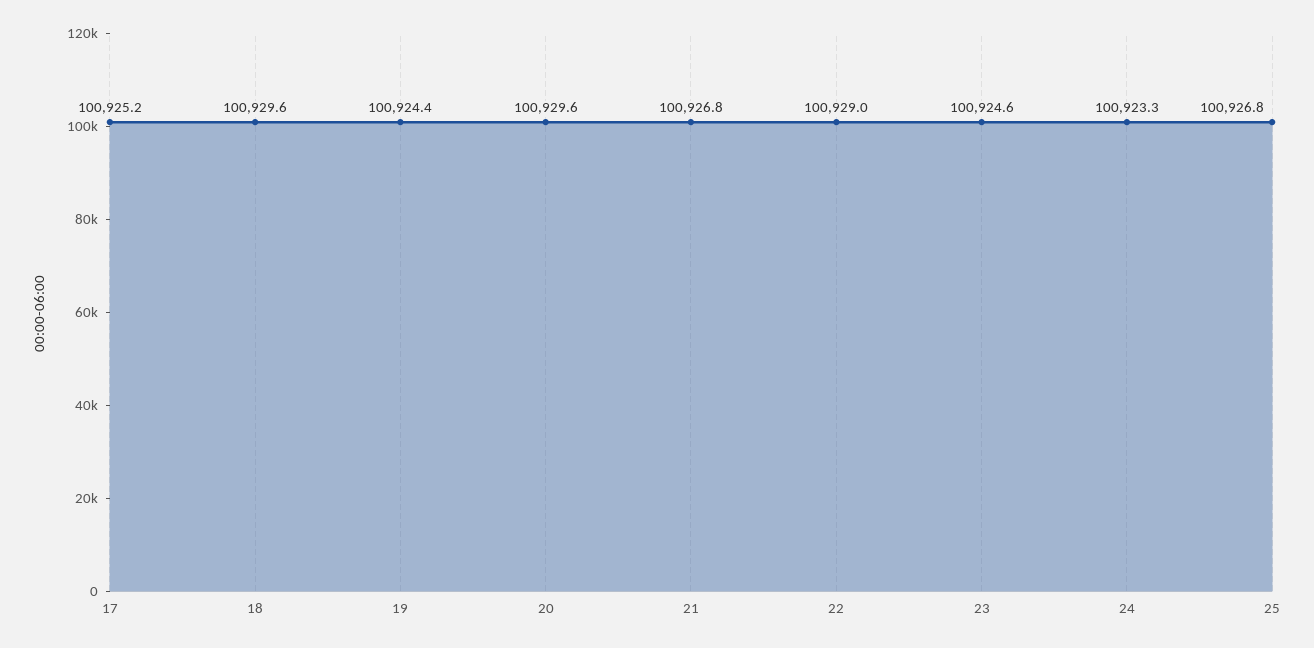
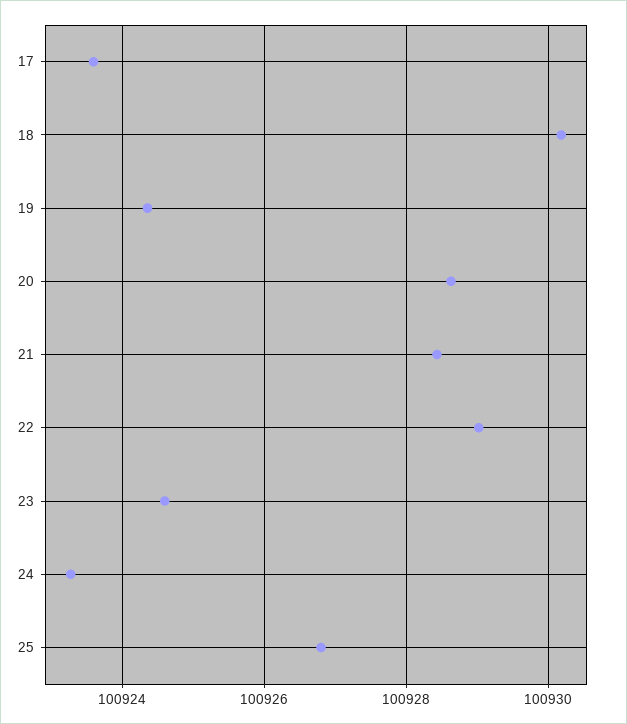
17: 100925.2 -> 100923.6
18: 100929.6 -> 100930.2
20: 100929.6 -> 100928.6
21: 100926.8 -> 100928.4

